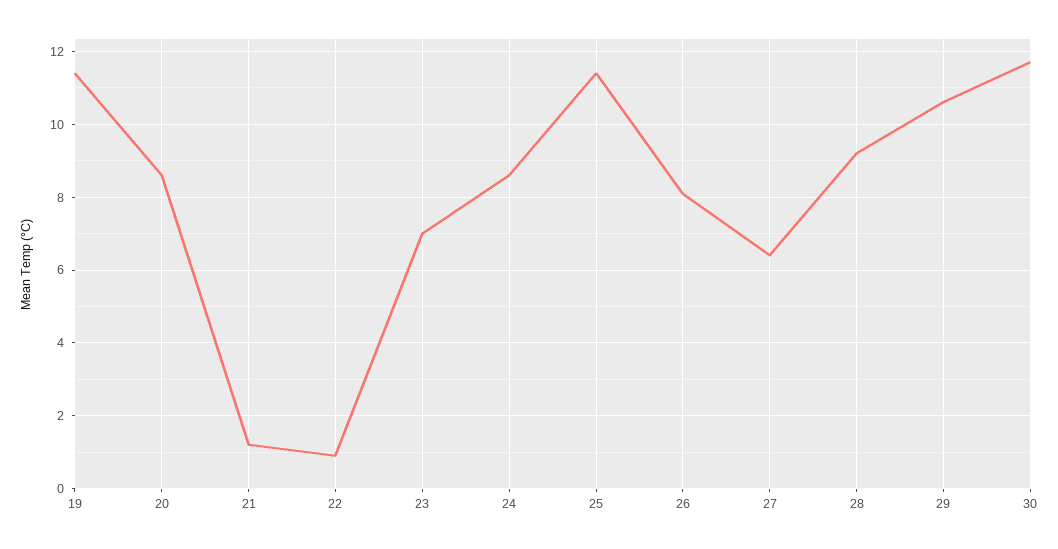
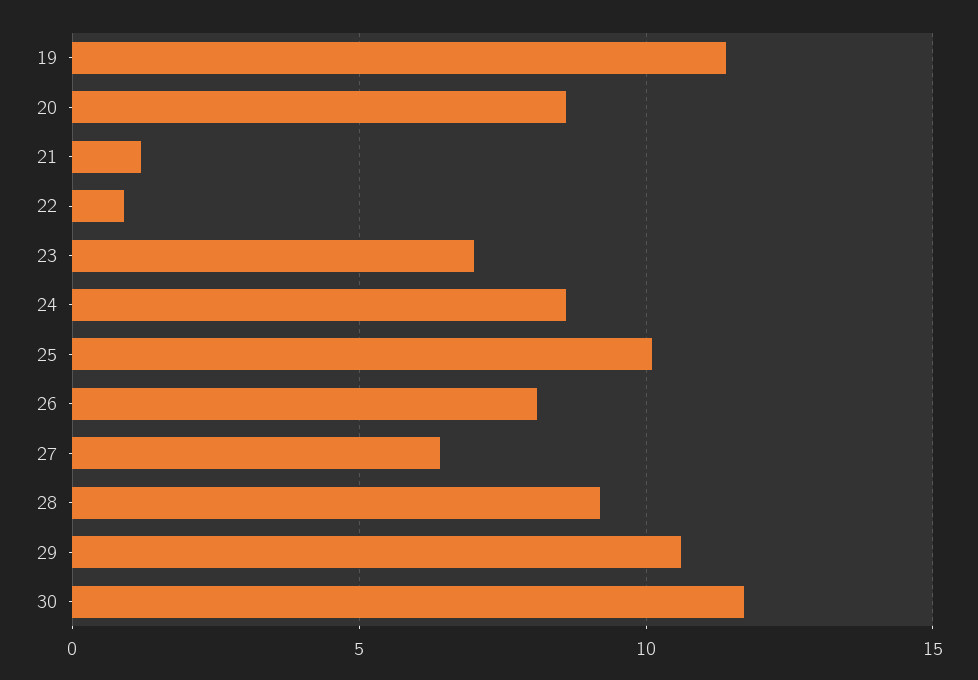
25: 11.5 -> 10

